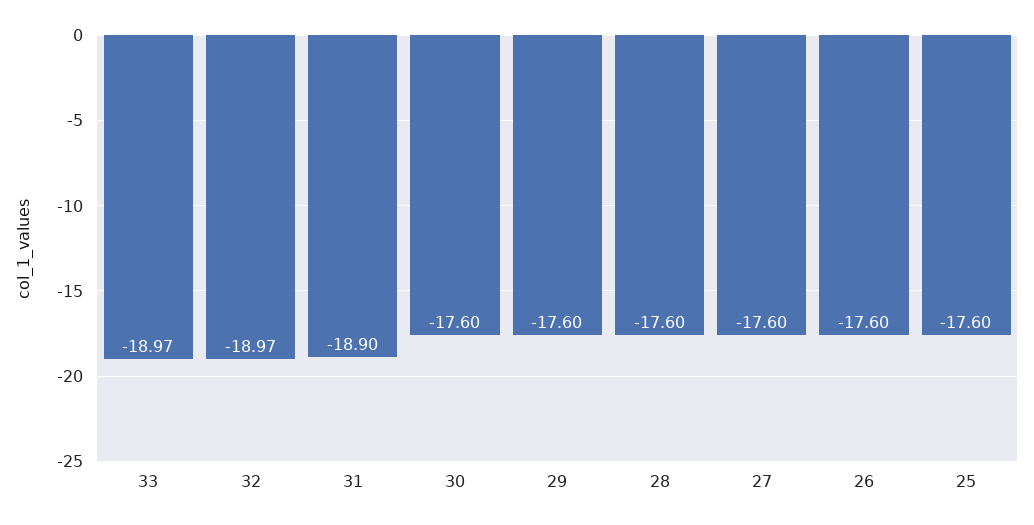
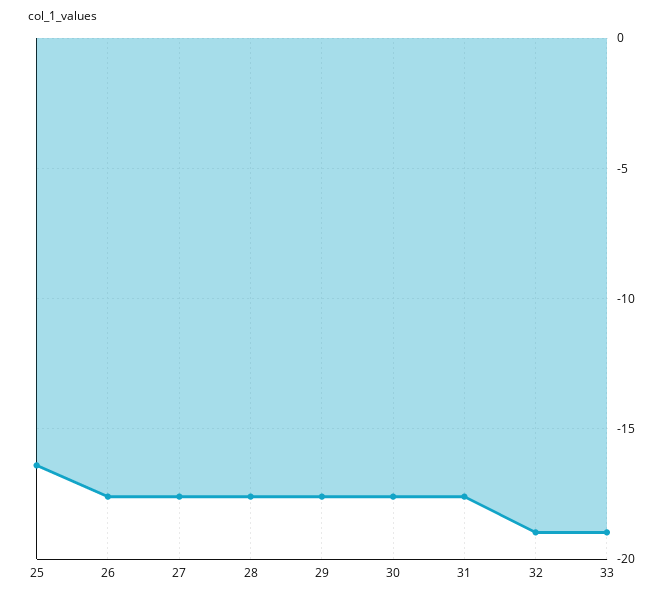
31: -18.9 -> -17.5
25: -17.6 -> -16.5

